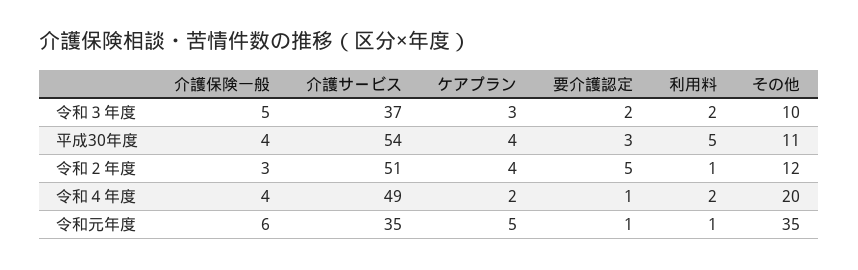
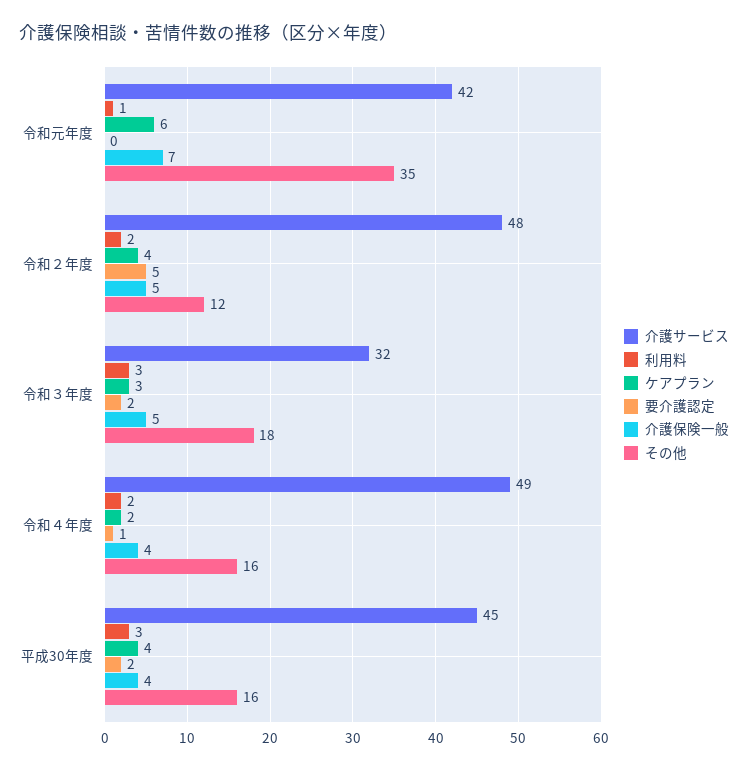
介護サービス, 令和３年度: 37 -> 32
利用料, 令和３年度: 2 -> 3
その他, 令和３年度: 10 -> 18
介護サービス, 平成30年度: 54 -> 45
要介護認定, 平成30年度: 3 -> 2
利用料, 平成30年度: 5 -> 3
その他, 平成30年度: 11 -> 16
介護保険一般, 令和２年度: 3 -> 5
介護サービス, 令和２年度: 51 -> 48
利用料, 令和２年度: 1 -> 2
その他, 令和４年度: 20 -> 16
介護保険一般, 令和元年度: 6 -> 7
介護サービス, 令和元年度: 35 -> 42
ケアプラン, 令和元年度: 5 -> 6
要介護認定, 令和元年度: 1 -> 0

